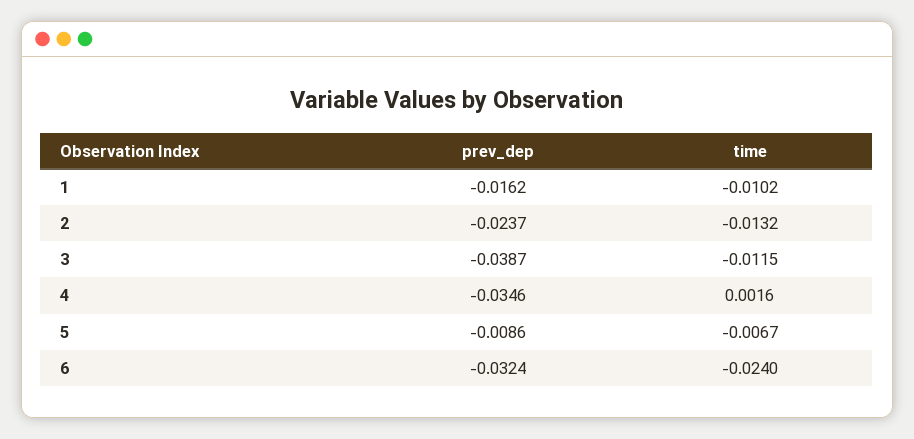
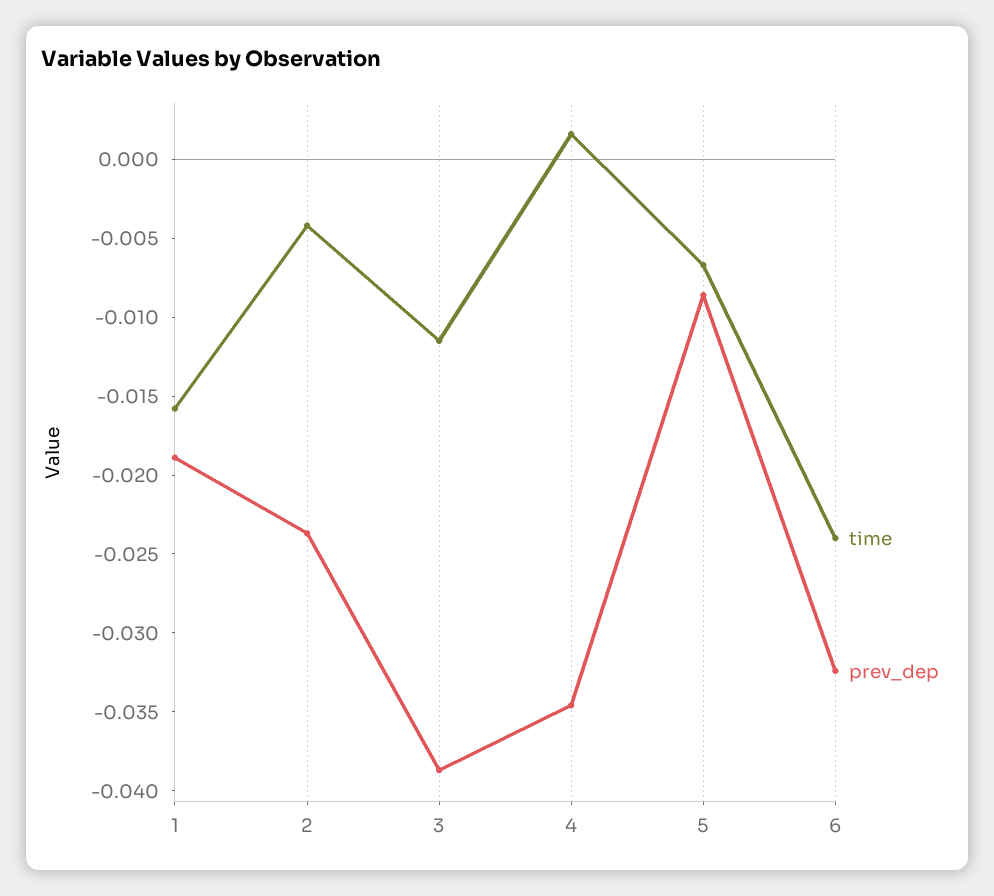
prev_dep, 1: -0.0162 -> -0.019
time, 1: -0.0102 -> -0.016
time, 2: -0.0132 -> -0.004

